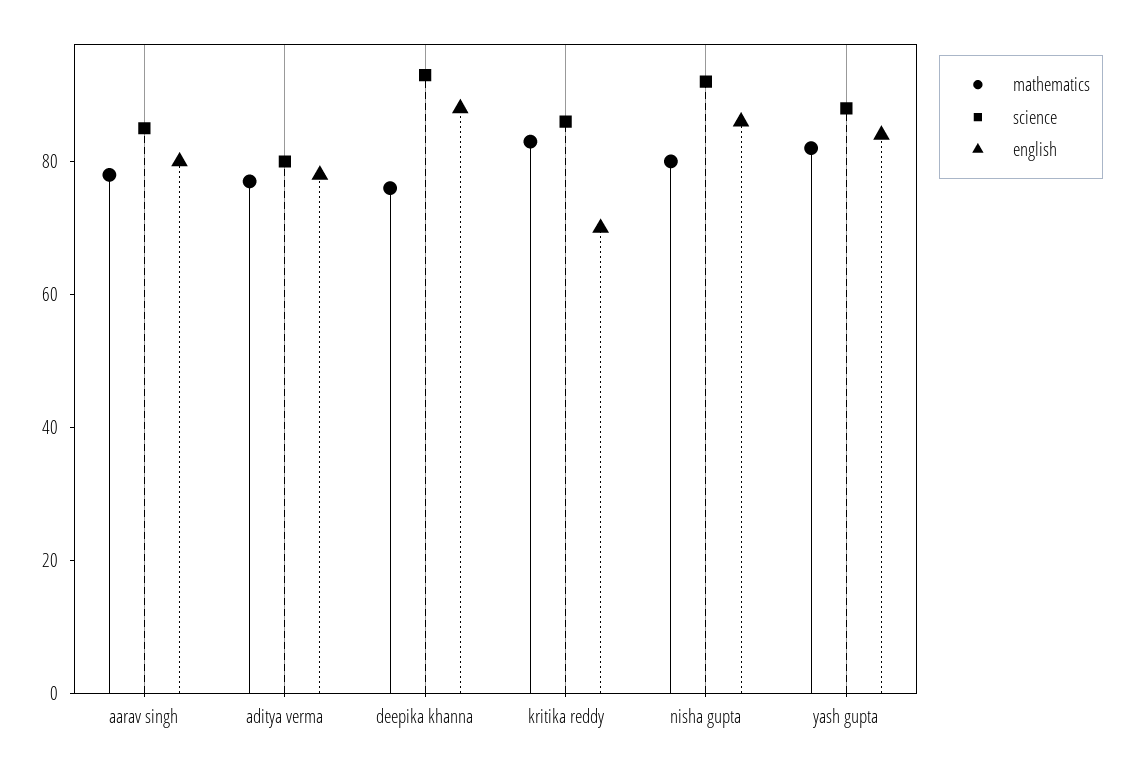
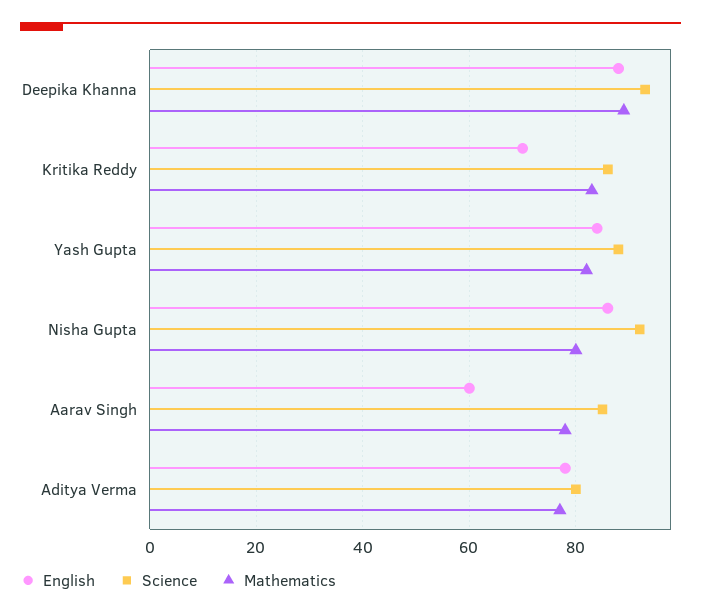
english, aarav singh: 80 -> 60
mathematics, deepika khanna: 75 -> 90

